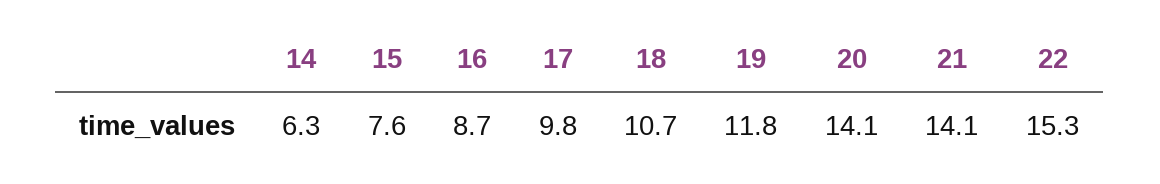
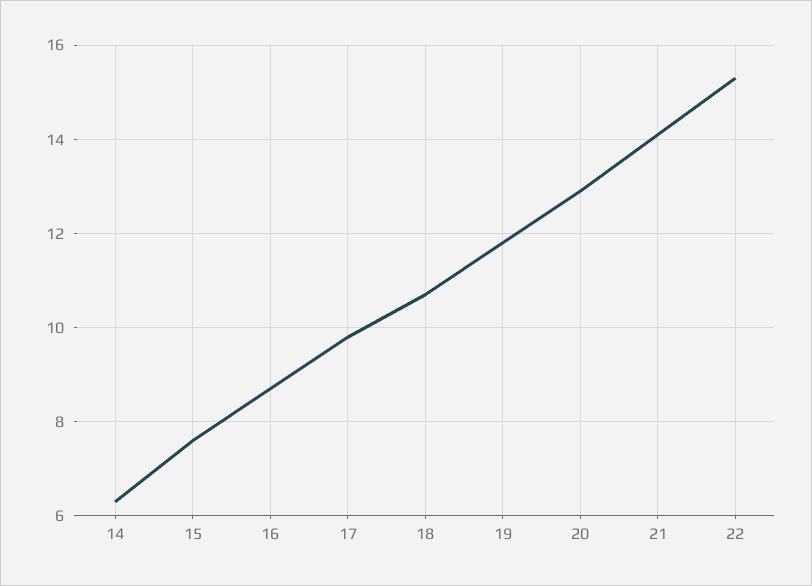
20: 14.1 -> 13

